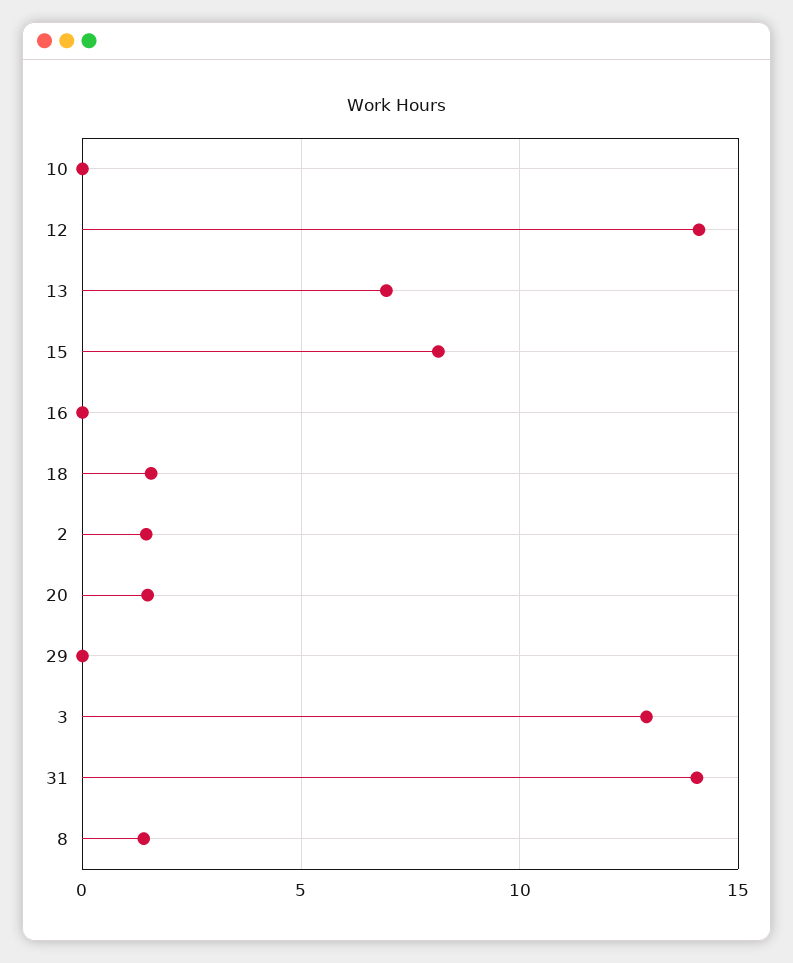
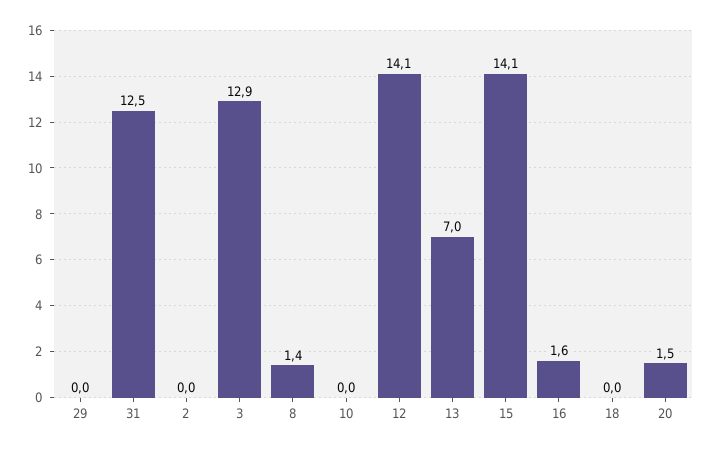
15: 8 -> 14.1
16: 0 -> 1.6
18: 1.5 -> 0
2: 1.5 -> 0
31: 14 -> 12.5

